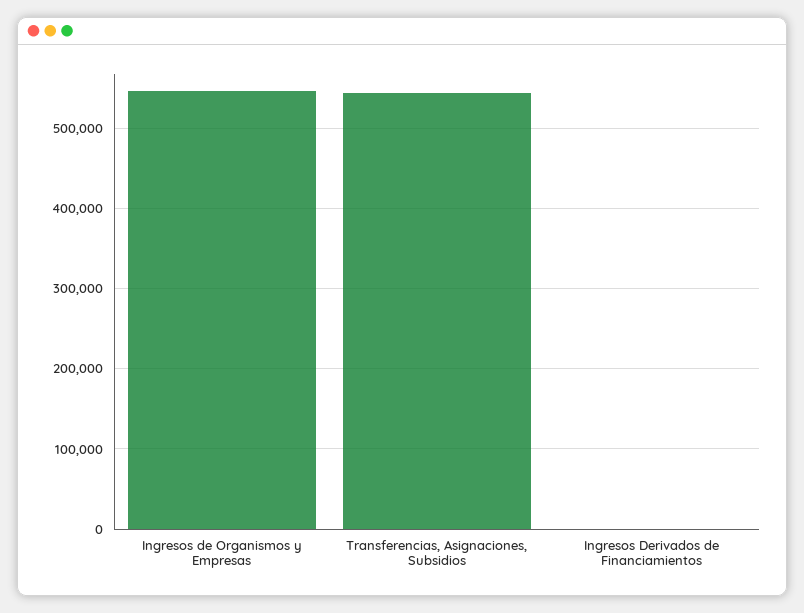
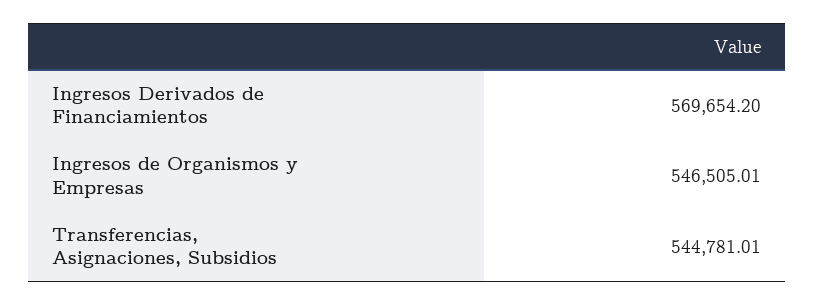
Ingresos Derivados de Financiamientos: 0 -> 569654.2

